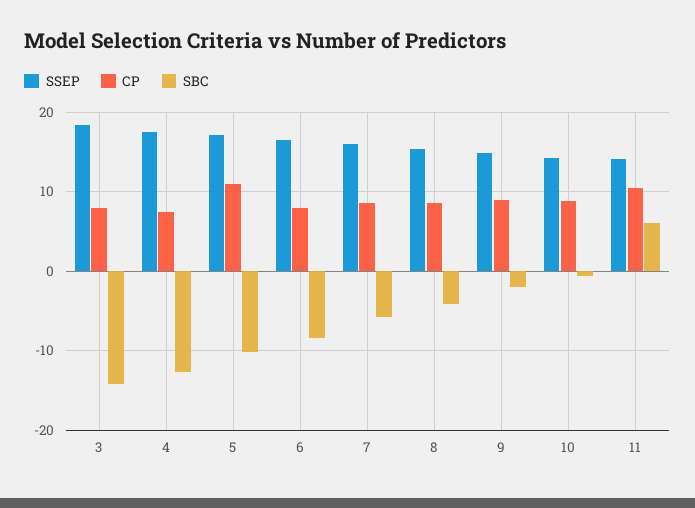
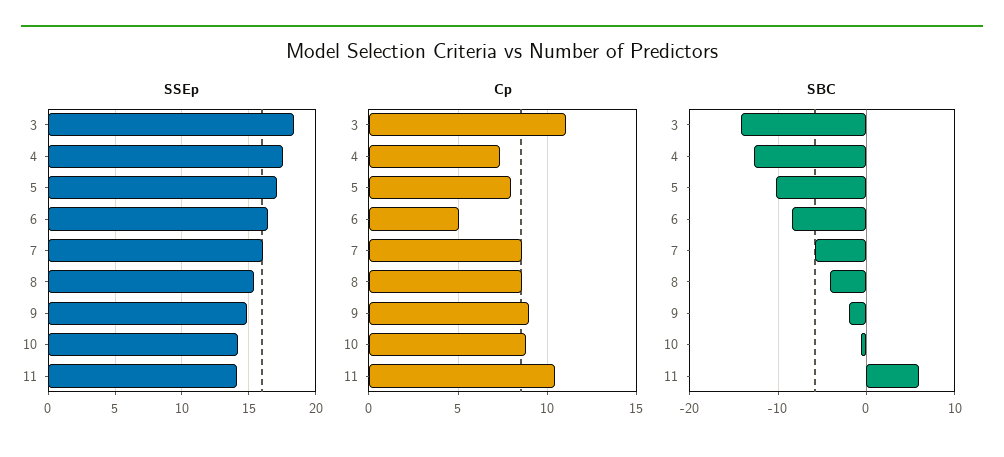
CP, 3: 8 -> 11
CP, 5: 11 -> 8
CP, 6: 8 -> 5

